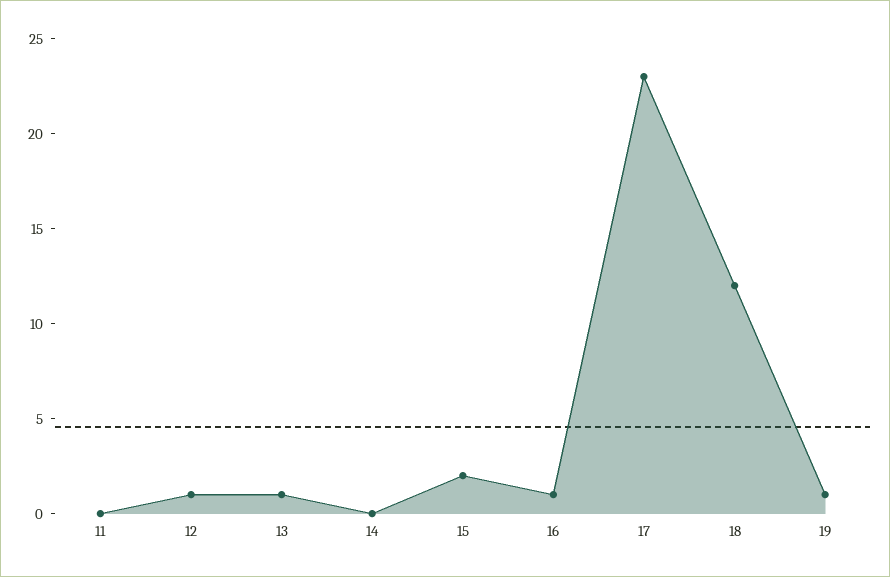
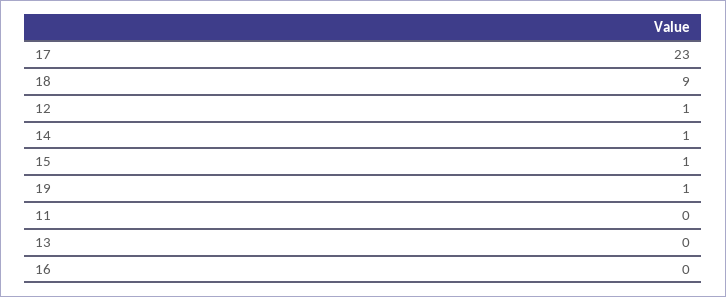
13: 1 -> 0
14: 0 -> 1
15: 2 -> 1
16: 1 -> 0
18: 12 -> 9

